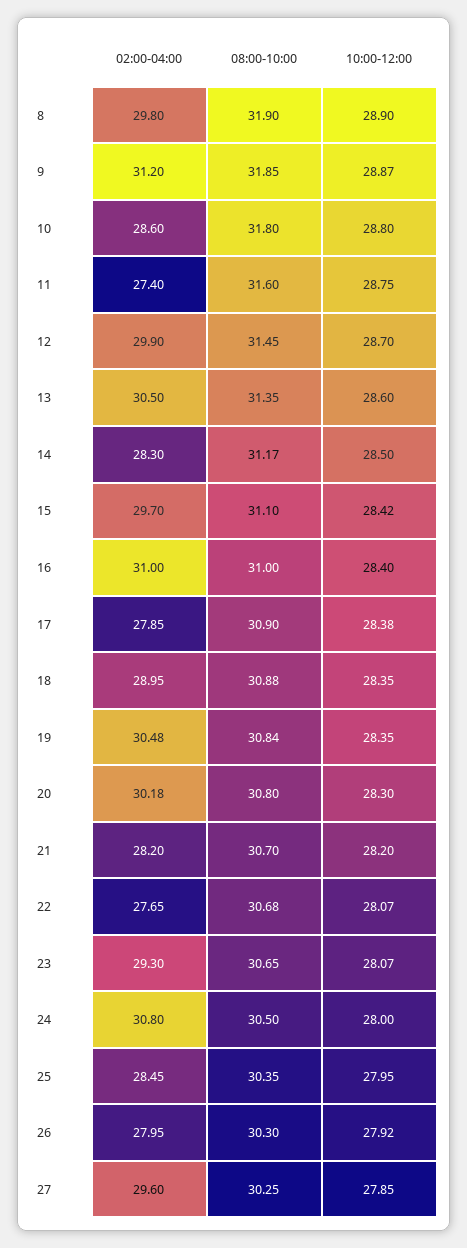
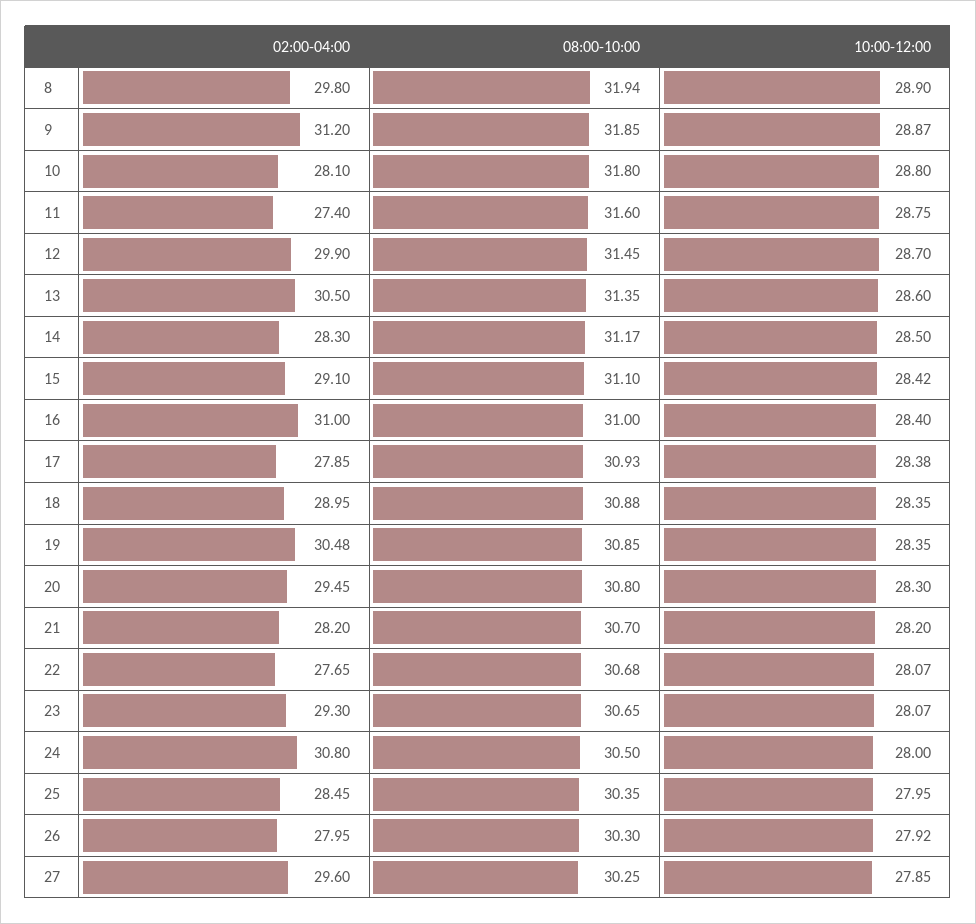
08:00-10:00, 8: 31.9 -> 31.94
02:00-04:00, 10: 28.6 -> 28.1
02:00-04:00, 15: 29.7 -> 29.1
08:00-10:00, 17: 30.9 -> 30.93
08:00-10:00, 19: 30.84 -> 30.85
02:00-04:00, 20: 30.18 -> 29.45

